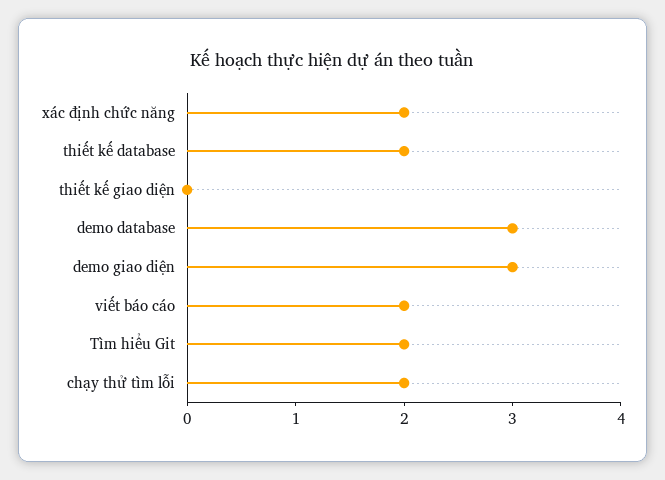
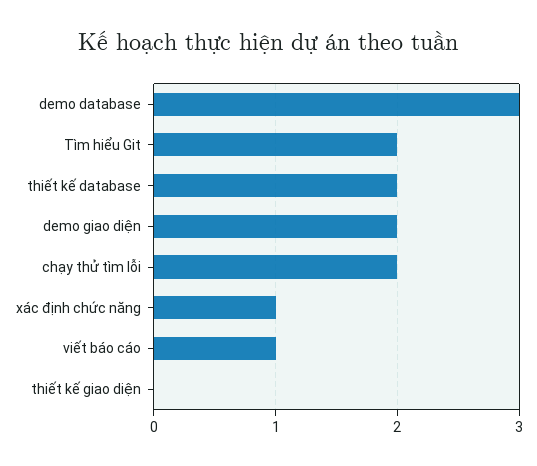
xác định chức năng: 2 -> 1
demo giao diện: 3 -> 2
viết báo cáo: 2 -> 1

